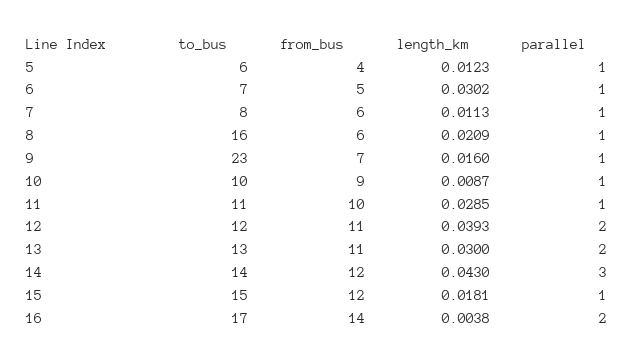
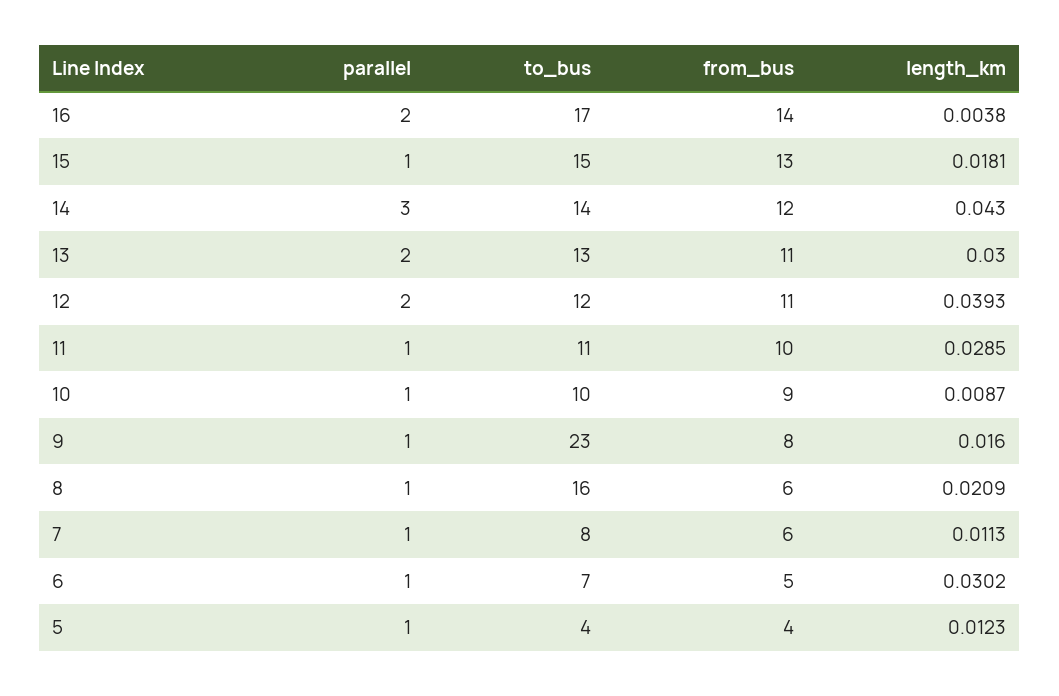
to_bus, 5: 6 -> 4
from_bus, 9: 7 -> 8
from_bus, 15: 12 -> 13

